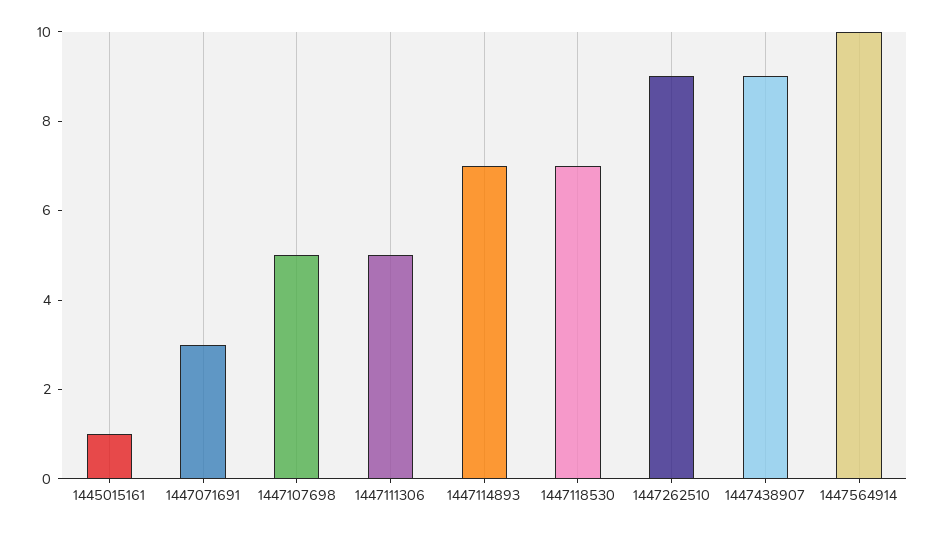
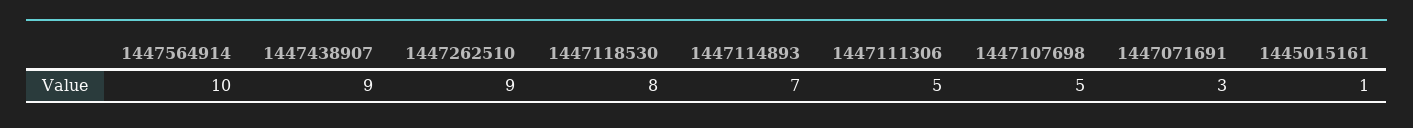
1447118530: 7 -> 8

